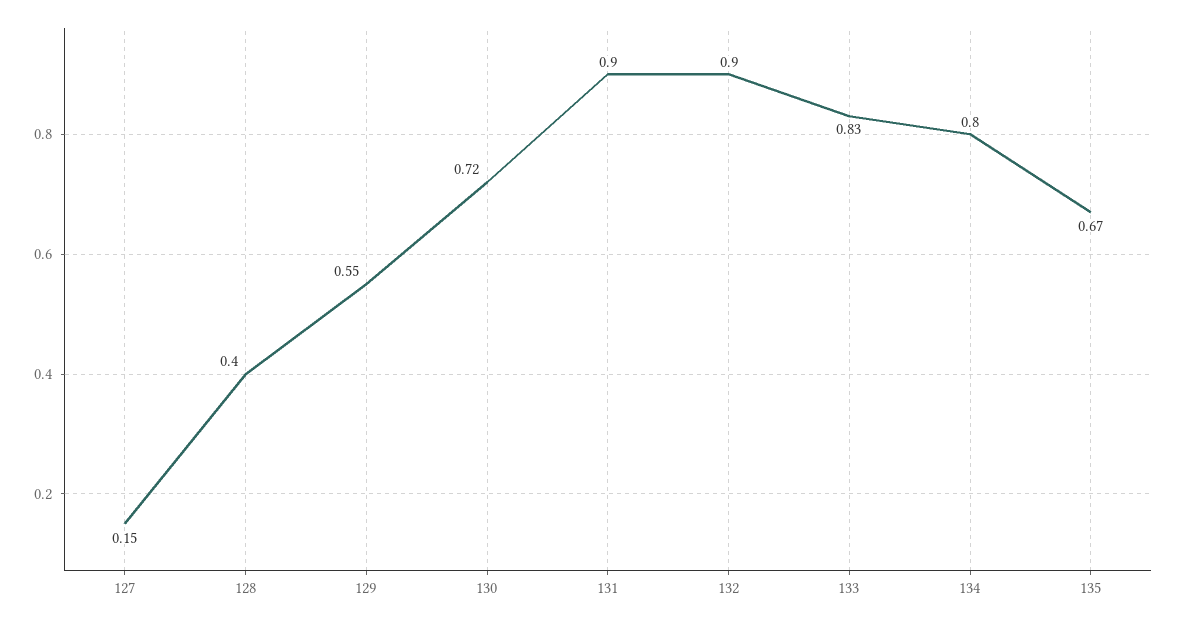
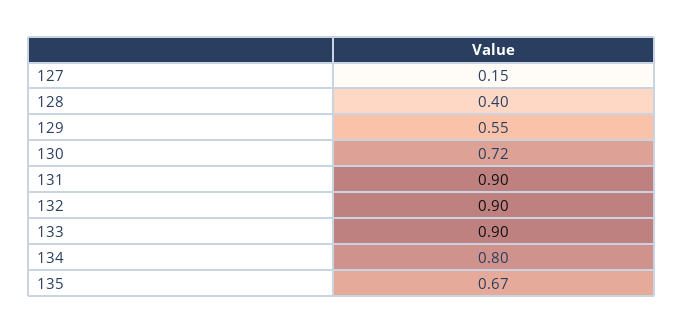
133: 0.83 -> 0.9

